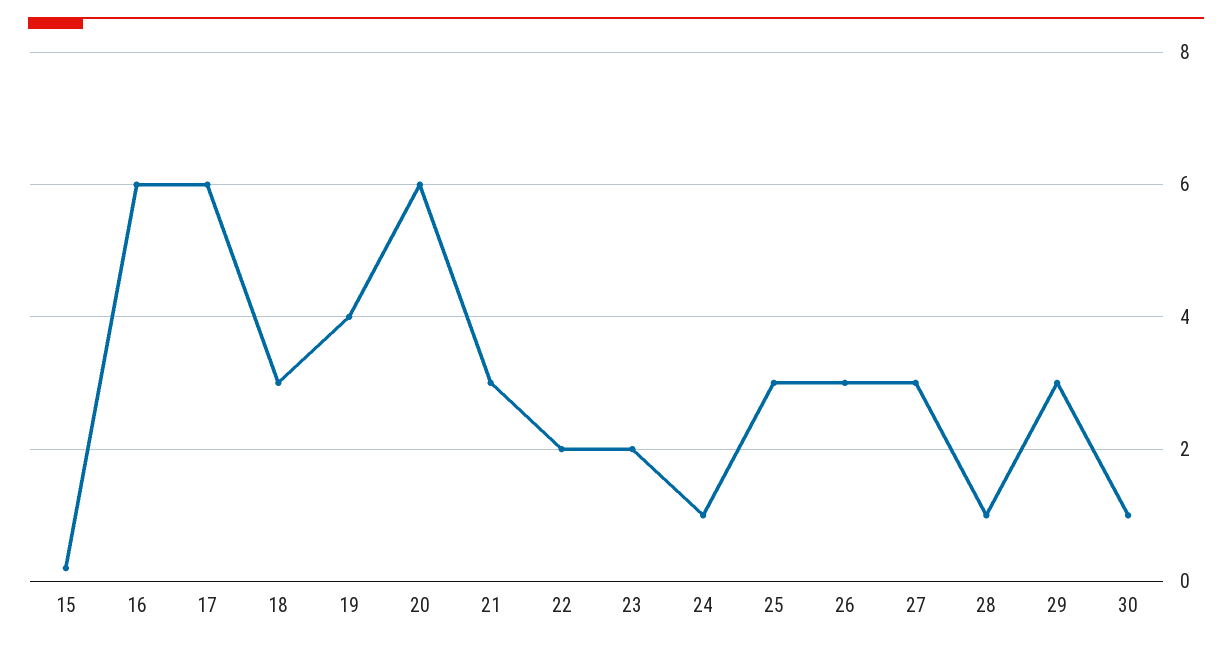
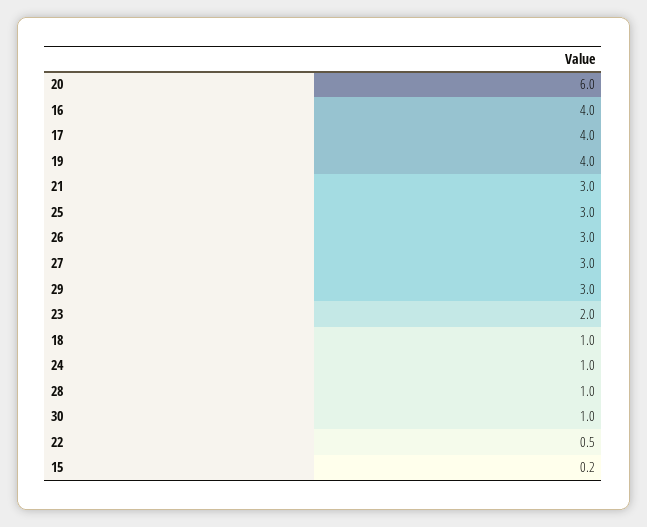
16: 6 -> 4
17: 6 -> 4
18: 3 -> 1
22: 2 -> 0.5

